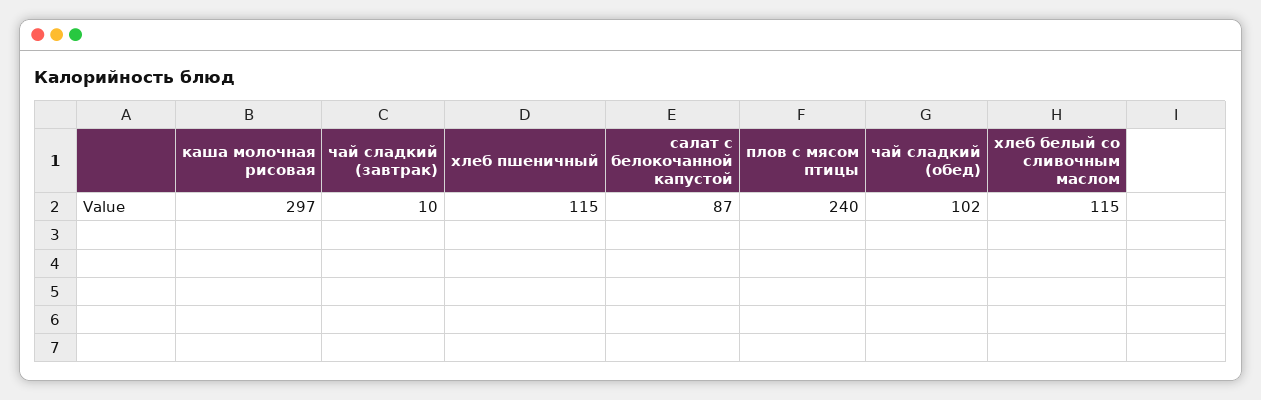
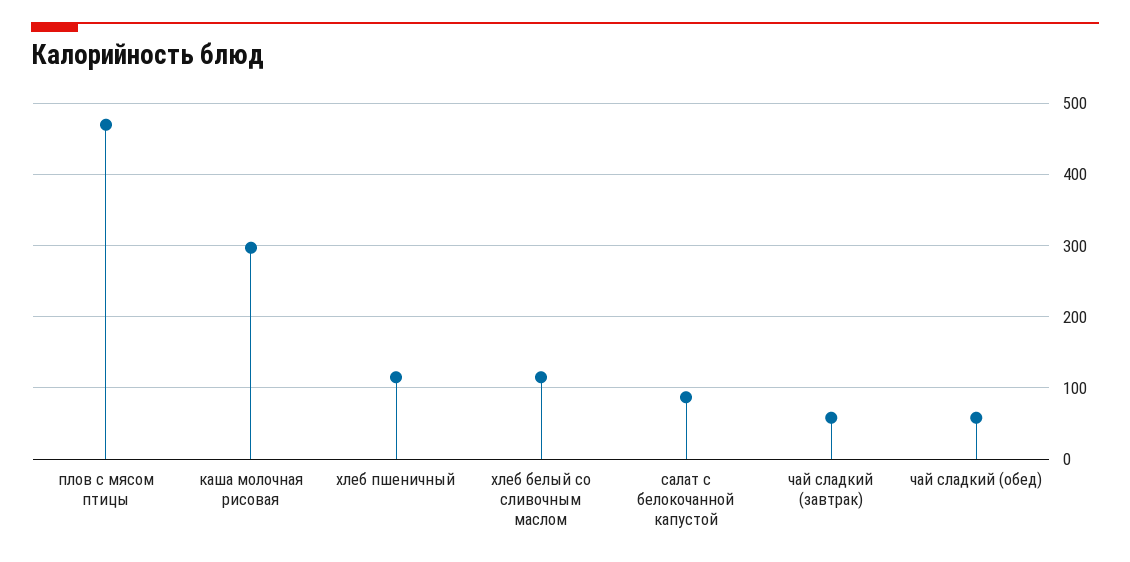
чай сладкий (завтрак): 10 -> 60
плов с мясом птицы: 240 -> 470
чай сладкий (обед): 102 -> 60

